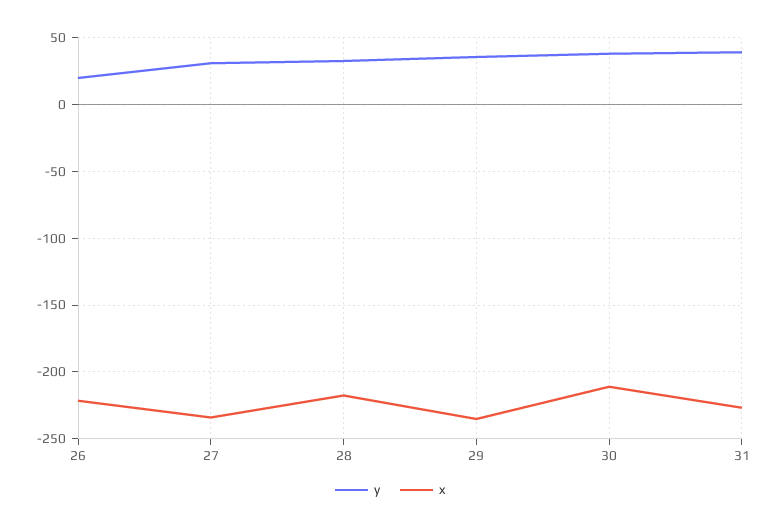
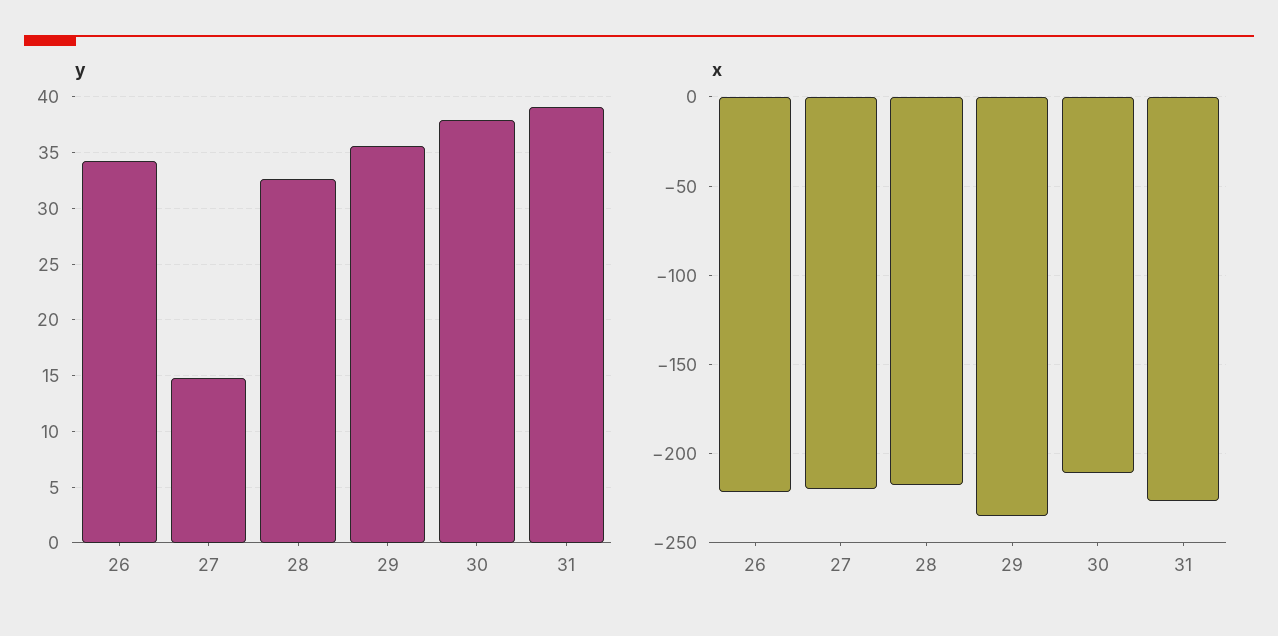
y, 26: 20 -> 34
y, 27: 30 -> 15
x, 27: -235 -> -220

